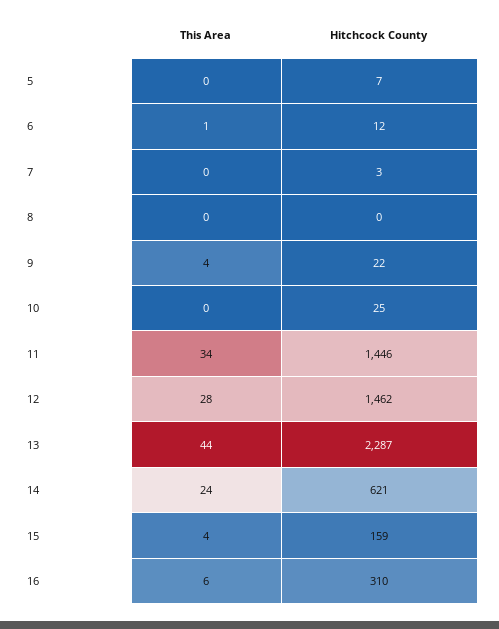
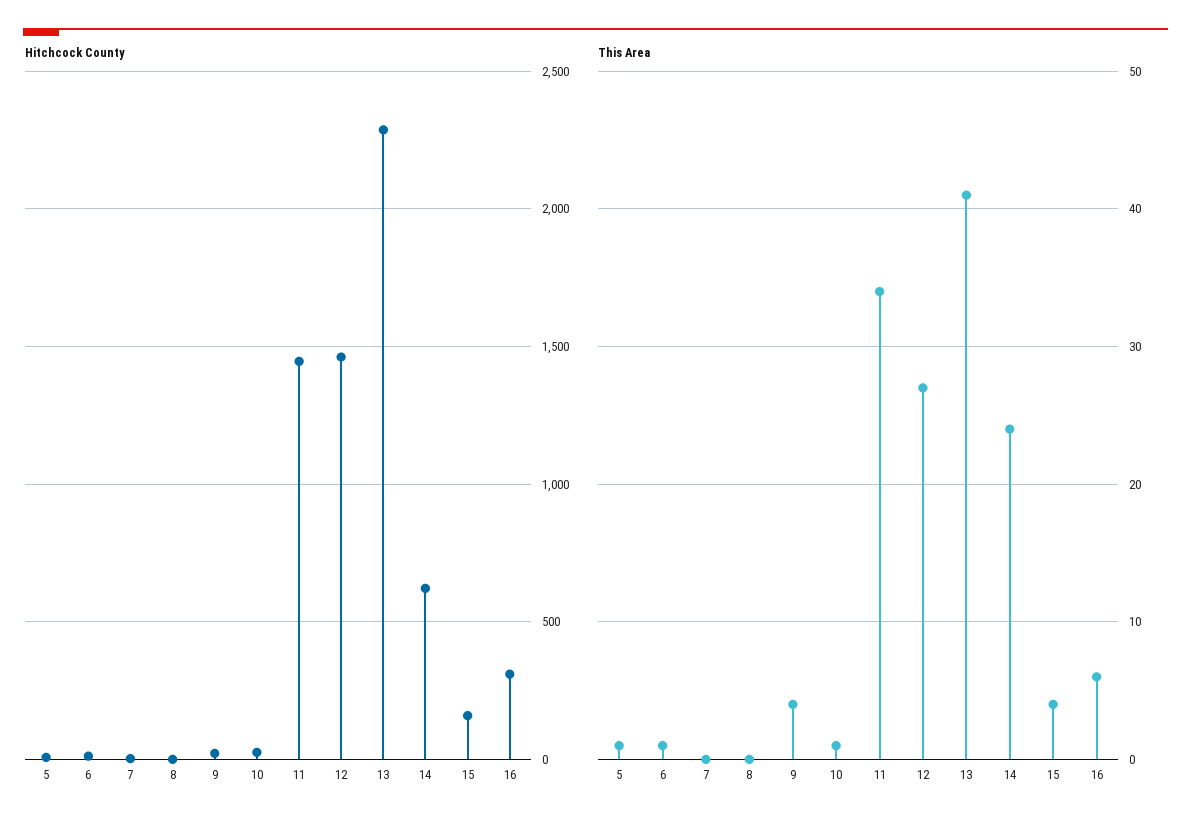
This Area, 5: 0 -> 1
This Area, 10: 0 -> 1
This Area, 12: 28 -> 27
This Area, 13: 44 -> 41

